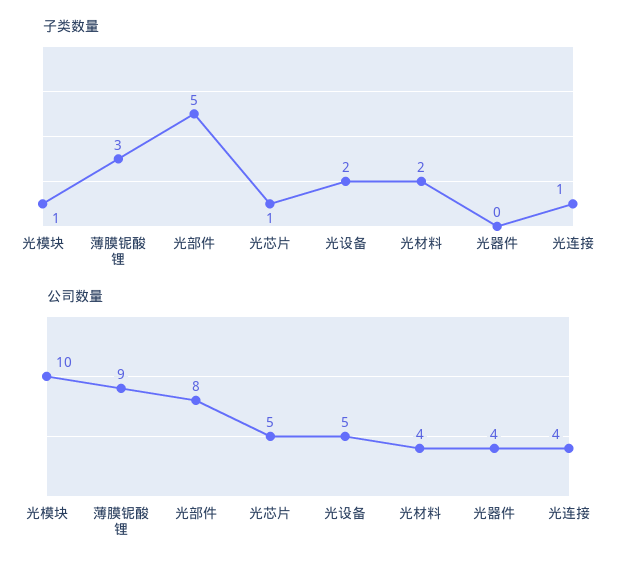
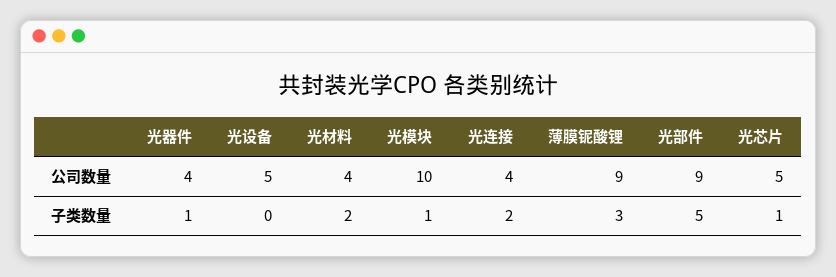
子类数量, 光设备: 2 -> 0
子类数量, 光器件: 0 -> 1
子类数量, 光连接: 1 -> 2
公司数量, 光部件: 8 -> 9

